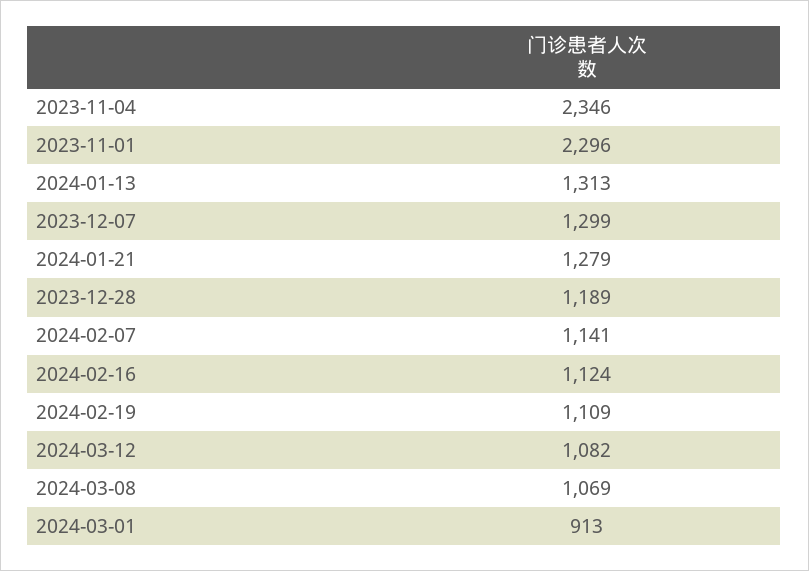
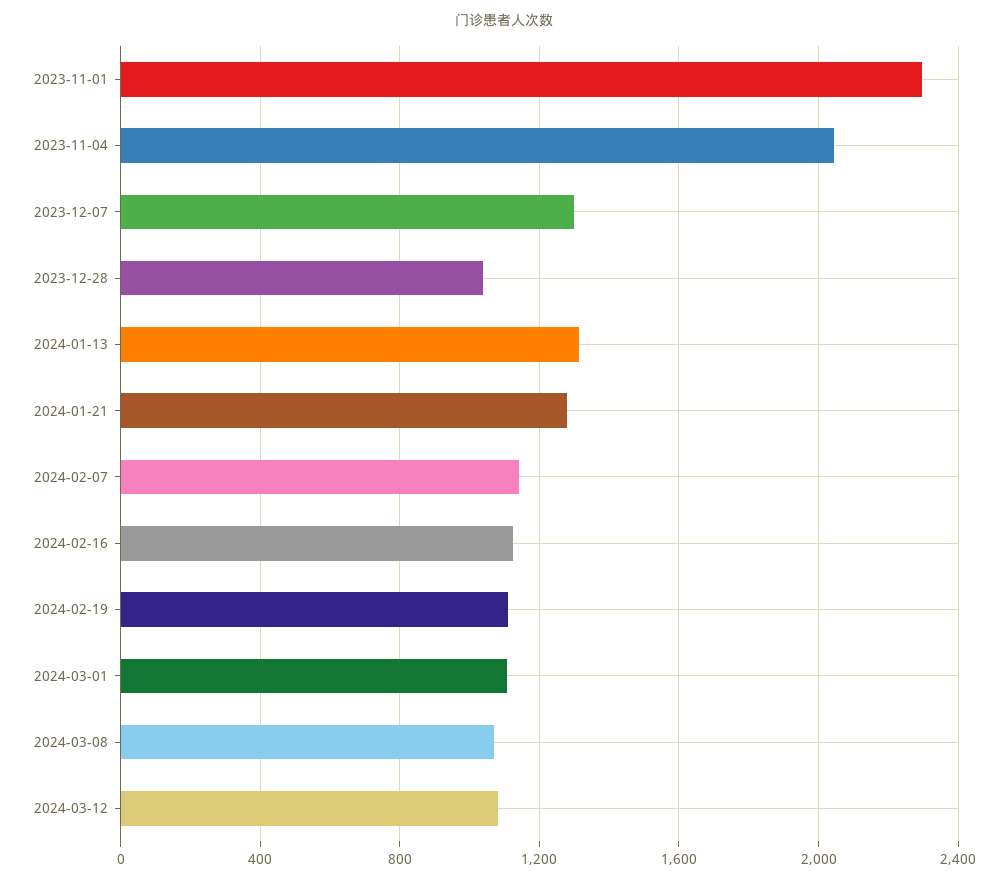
2023-11-04: 2346 -> 2050
2023-12-28: 1189 -> 1050
2024-03-01: 913 -> 1100

